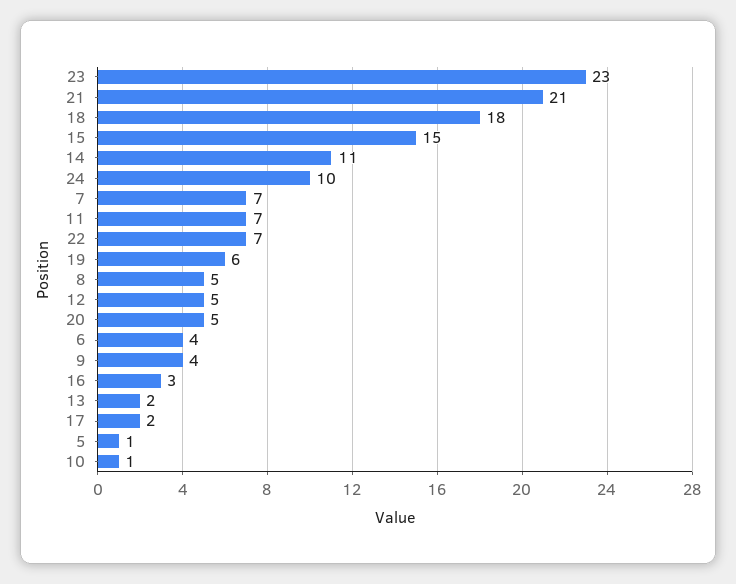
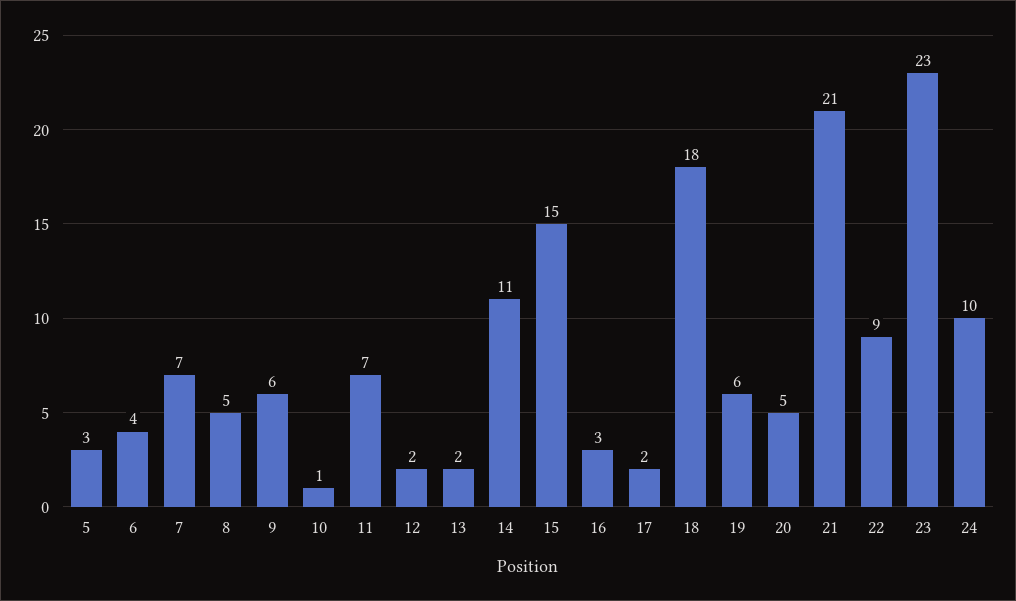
22: 7 -> 9
12: 5 -> 2
9: 4 -> 6
5: 1 -> 3

